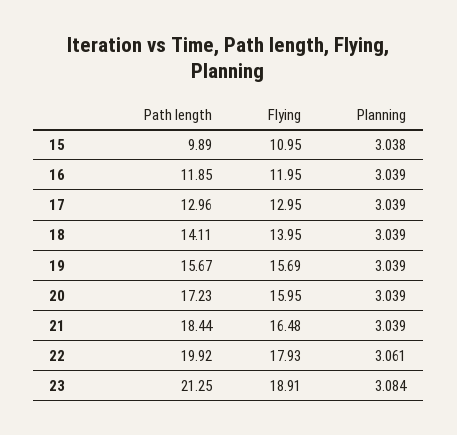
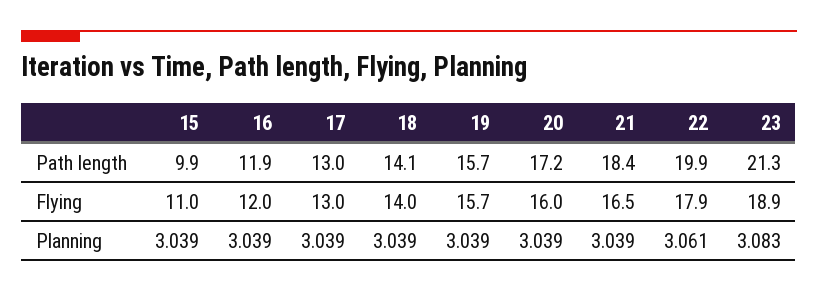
Planning, 15: 3.038 -> 3.039
Planning, 23: 3.084 -> 3.083

